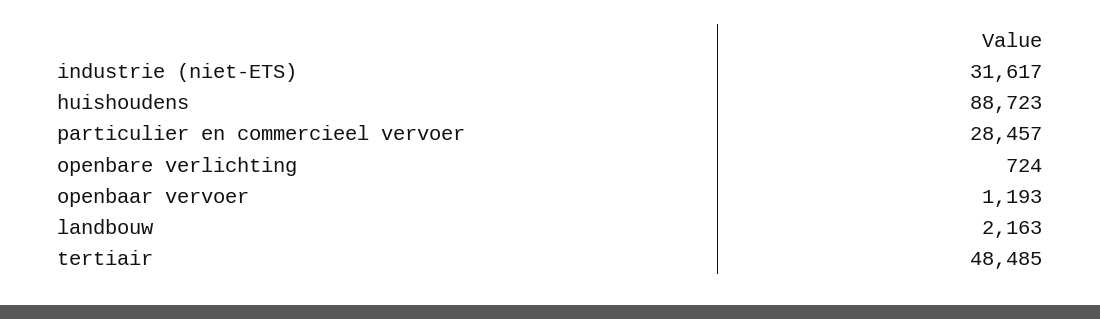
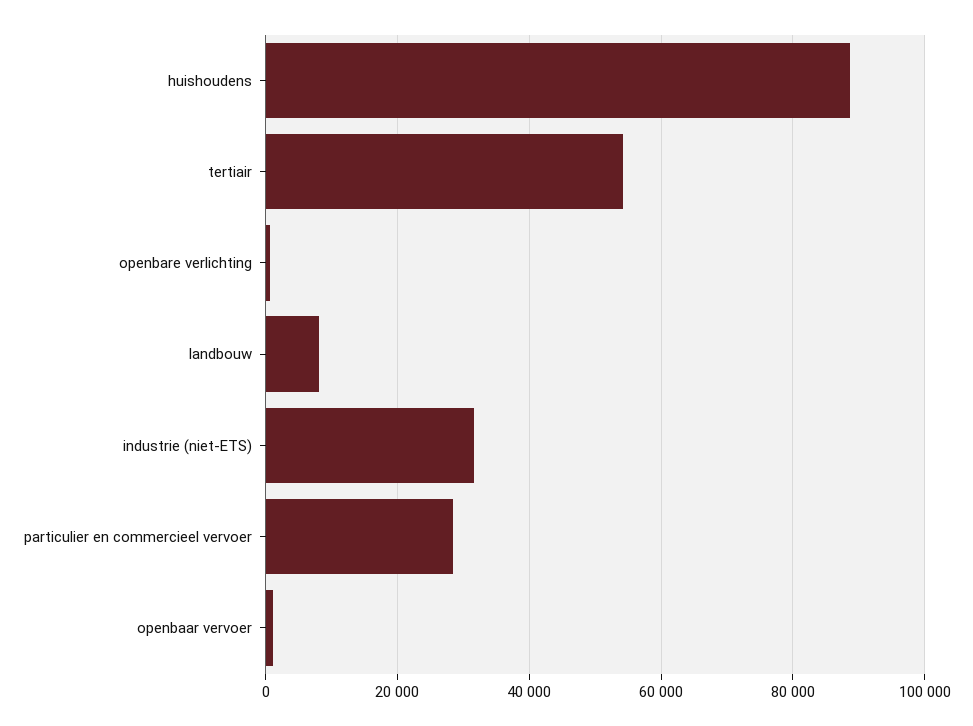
landbouw: 2163 -> 8000
tertiair: 48485 -> 54000

